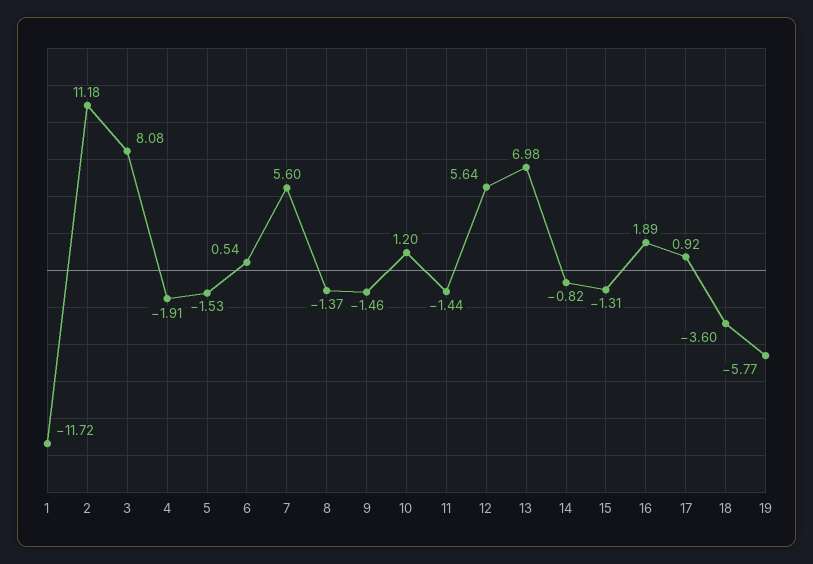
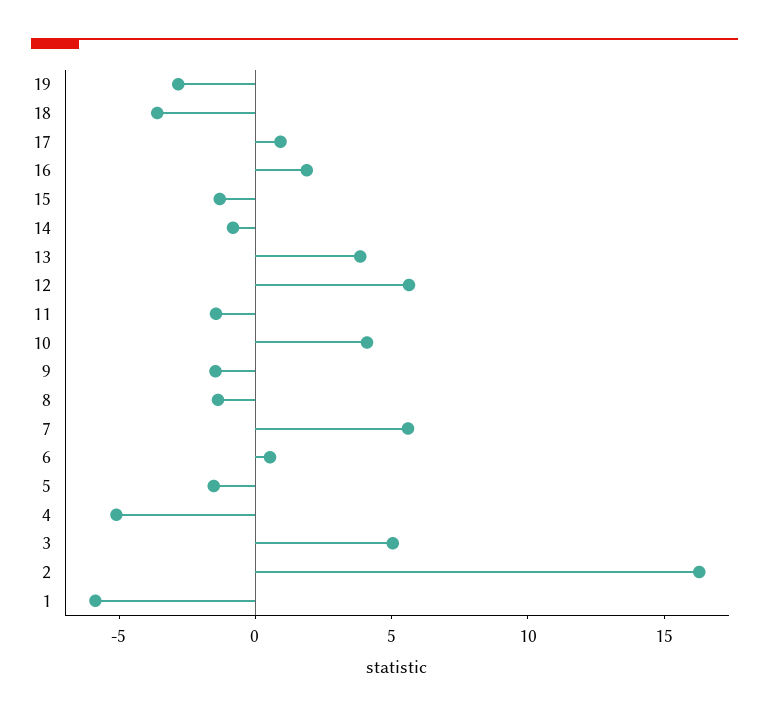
1: -11.72 -> -6
2: 11.18 -> 16
3: 8.08 -> 5
4: -1.91 -> -5
10: 1.2 -> 4
13: 6.98 -> 4
19: -5.77 -> -3

